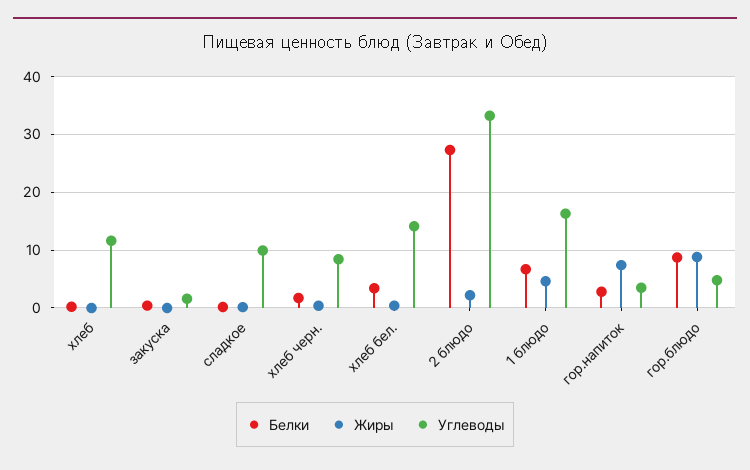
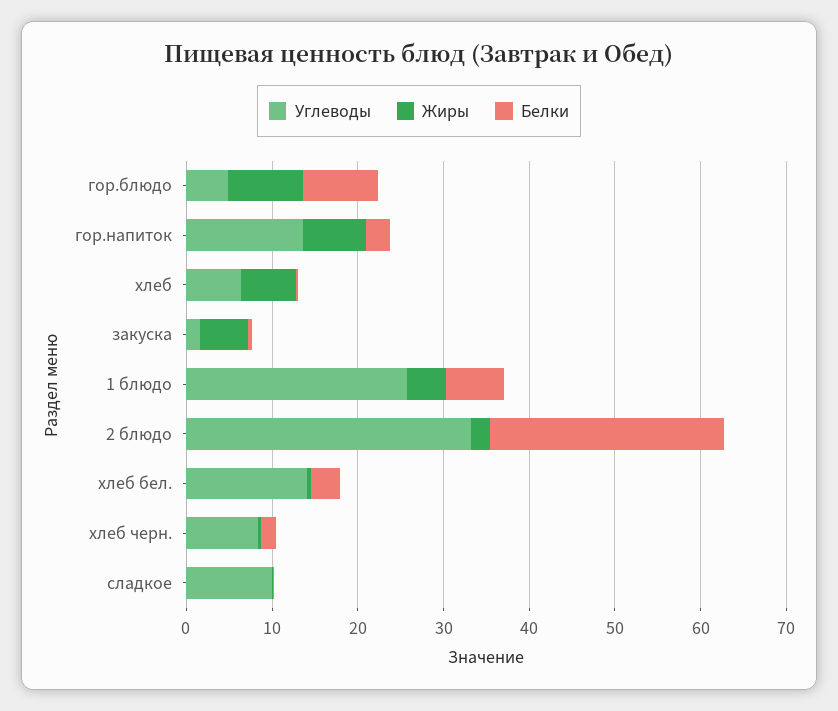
Жиры, хлеб: 0 -> 6
Углеводы, хлеб: 12 -> 6
Жиры, закуска: 0 -> 6
Углеводы, 1 блюдо: 16 -> 26
Углеводы, гор.напиток: 4 -> 14

